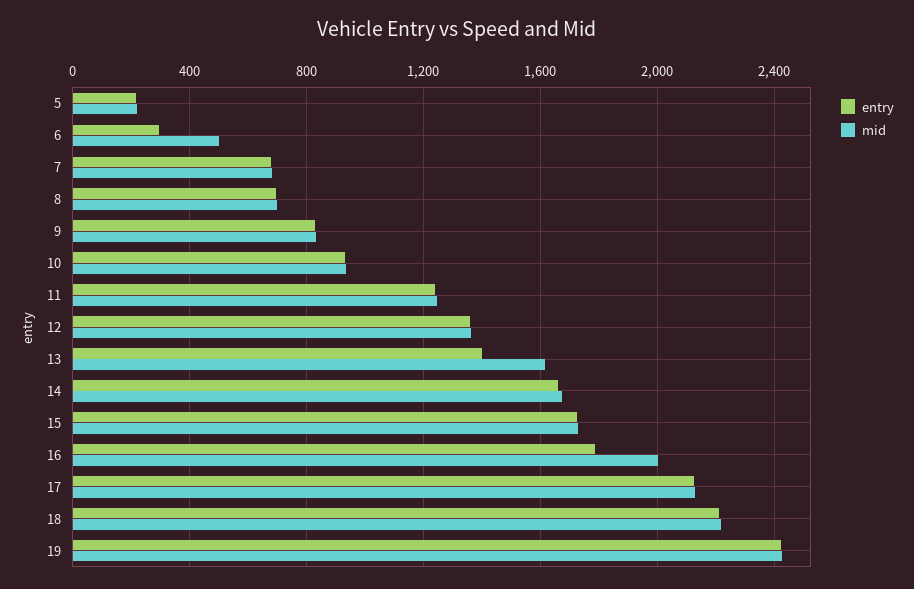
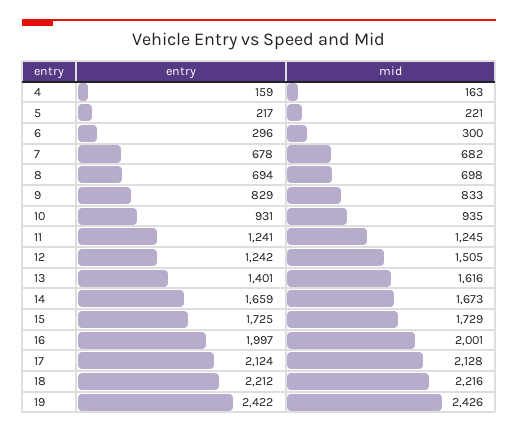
mid, 6: 500 -> 300
entry, 12: 1350 -> 1242
mid, 12: 1350 -> 1505
entry, 16: 1800 -> 1997
entry, 4: none -> 159
mid, 4: none -> 163

